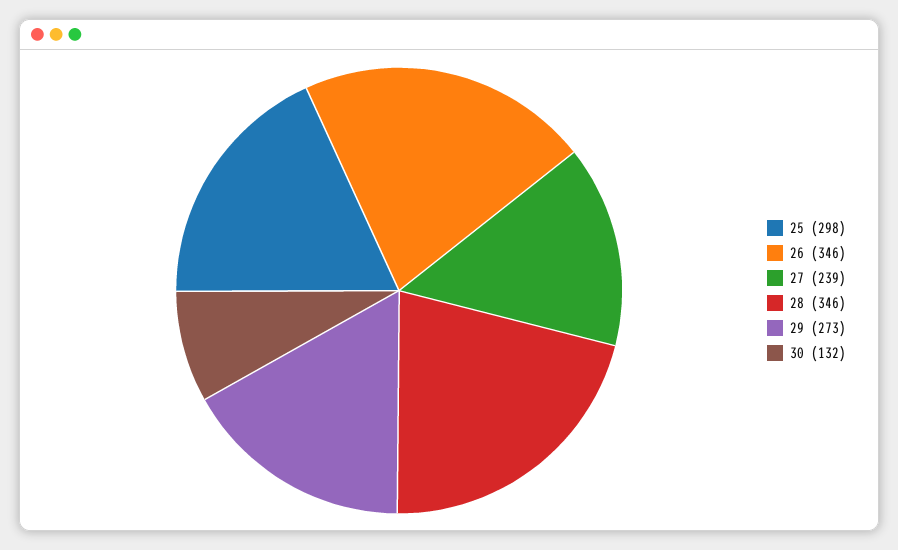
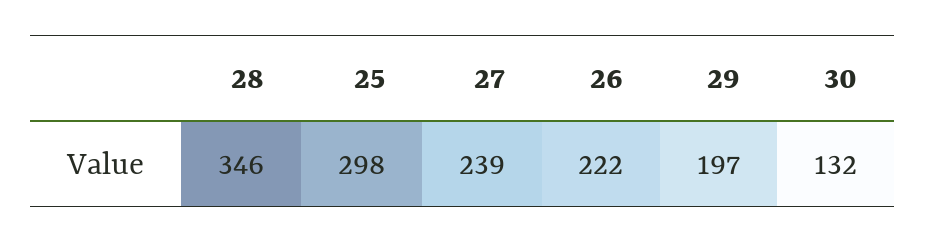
26: 346 -> 222
29: 273 -> 197

